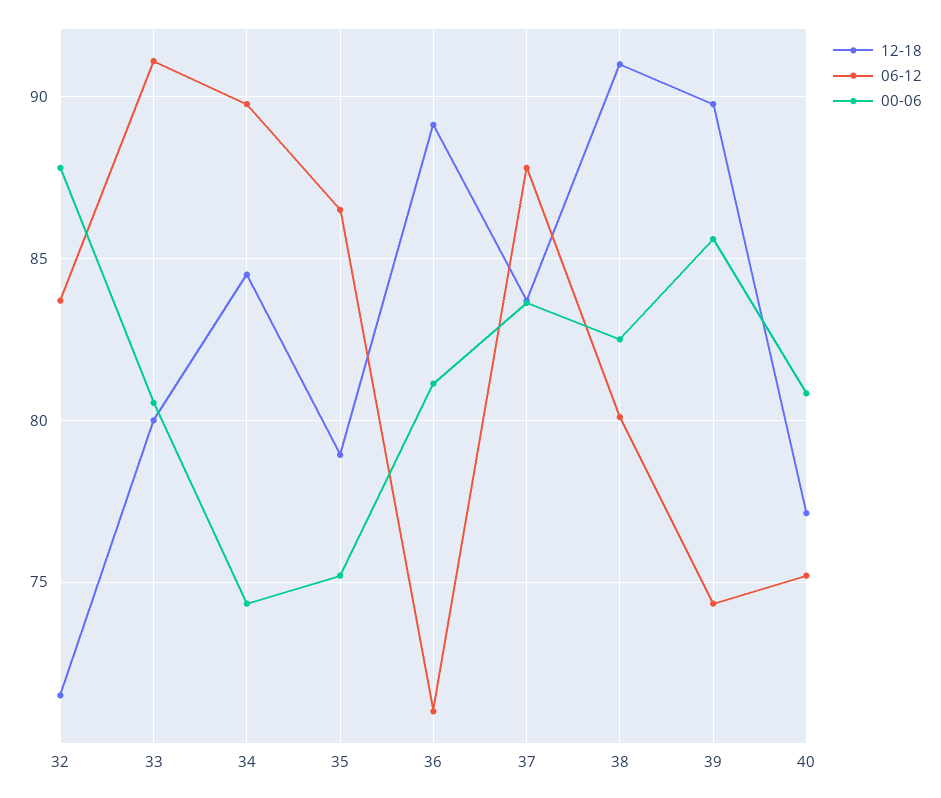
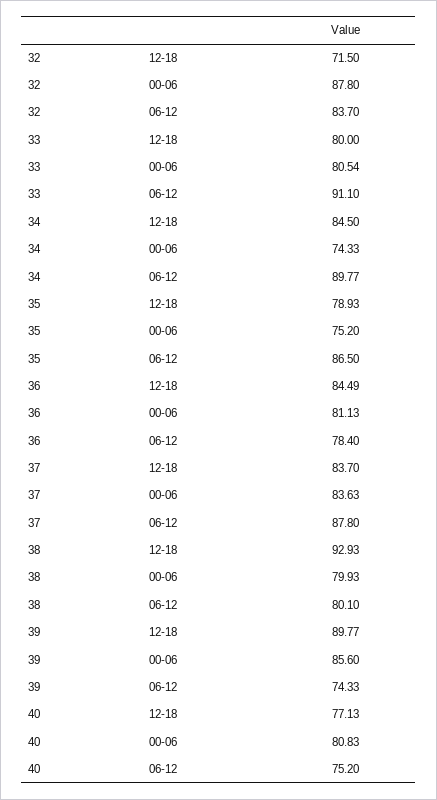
12-18, 36: 89 -> 84.49
06-12, 36: 71 -> 78.4
12-18, 38: 91 -> 92.93
00-06, 38: 82.5 -> 79.93

